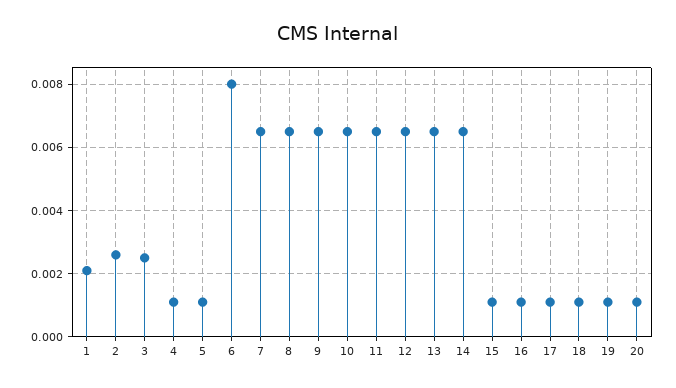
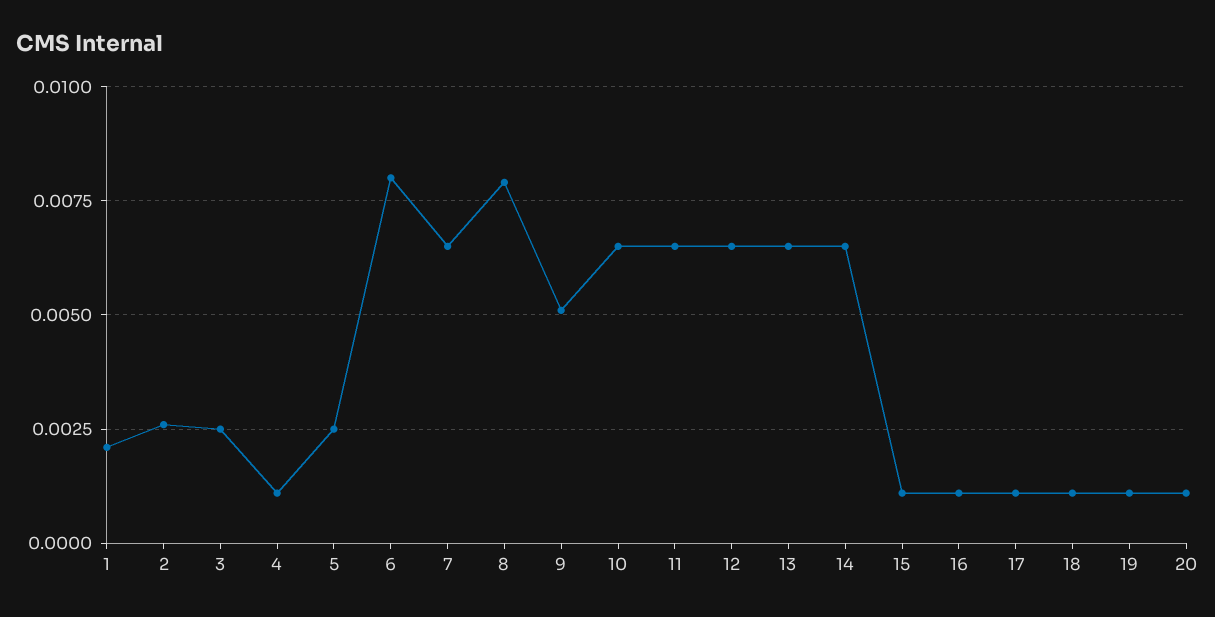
5: 0.001 -> 0.0025
8: 0.0065 -> 0.008
9: 0.0065 -> 0.005

